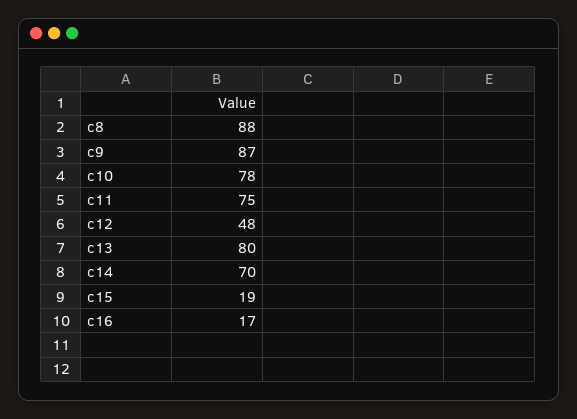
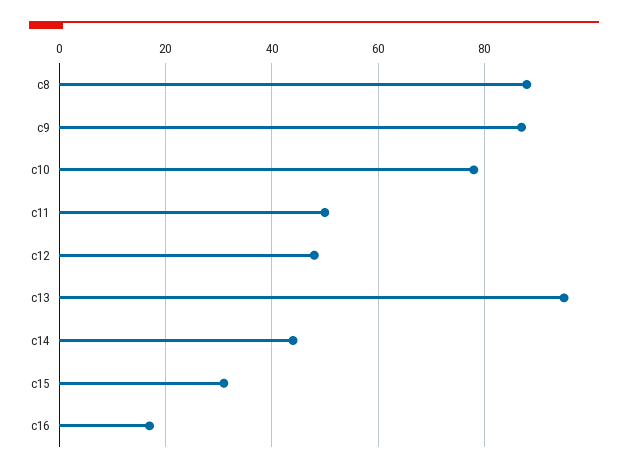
c11: 75 -> 50
c13: 80 -> 95
c14: 70 -> 45
c15: 19 -> 30

